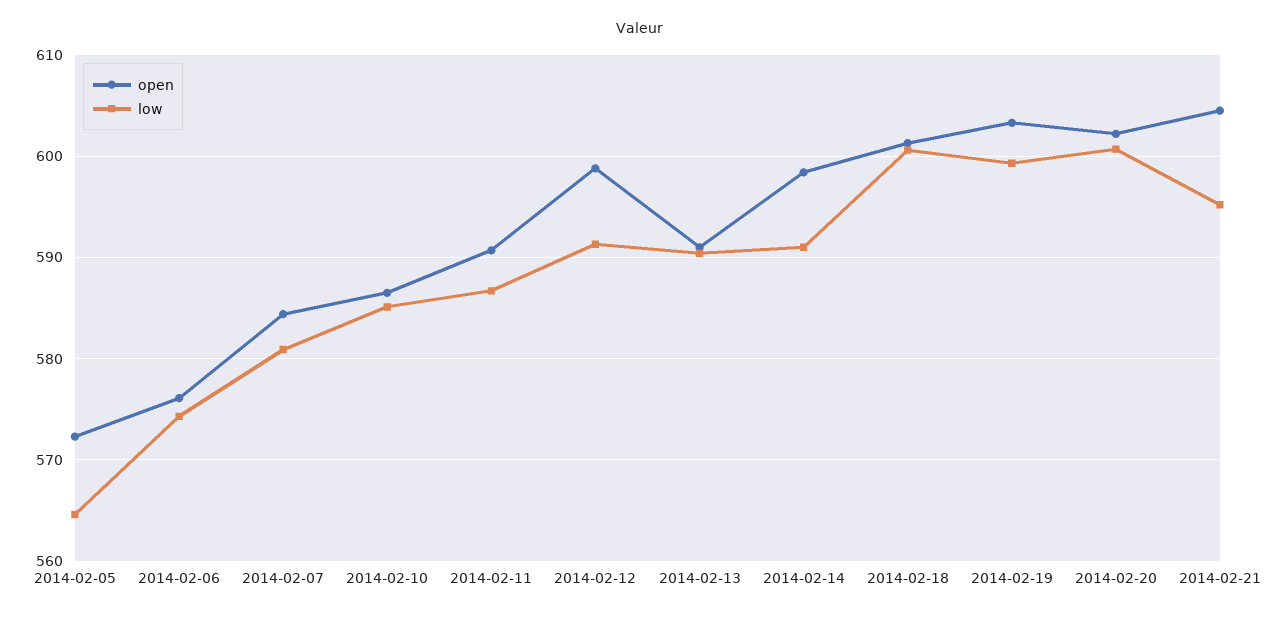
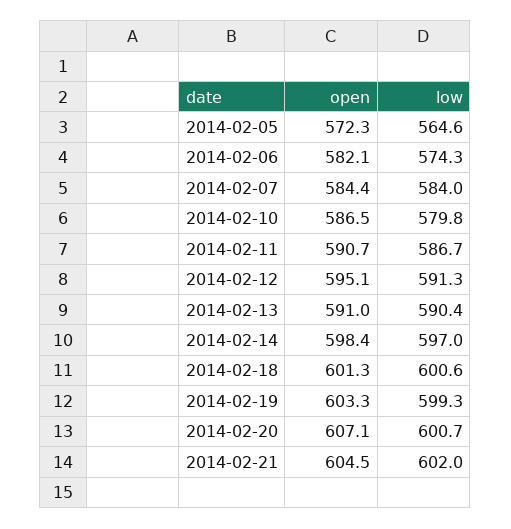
open, 2014-02-06: 576 -> 582.1
low, 2014-02-07: 581 -> 584
low, 2014-02-10: 585 -> 579.8
open, 2014-02-12: 599 -> 595.1
low, 2014-02-14: 591 -> 597
open, 2014-02-20: 602 -> 607.1
low, 2014-02-21: 595 -> 602

